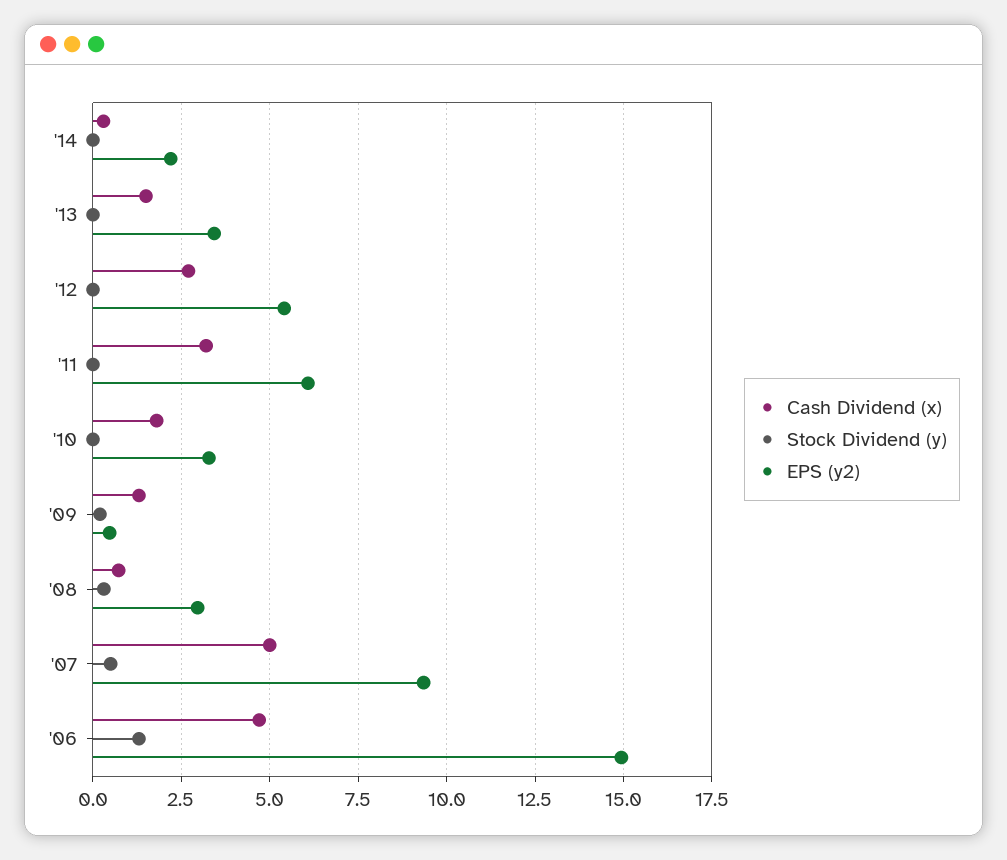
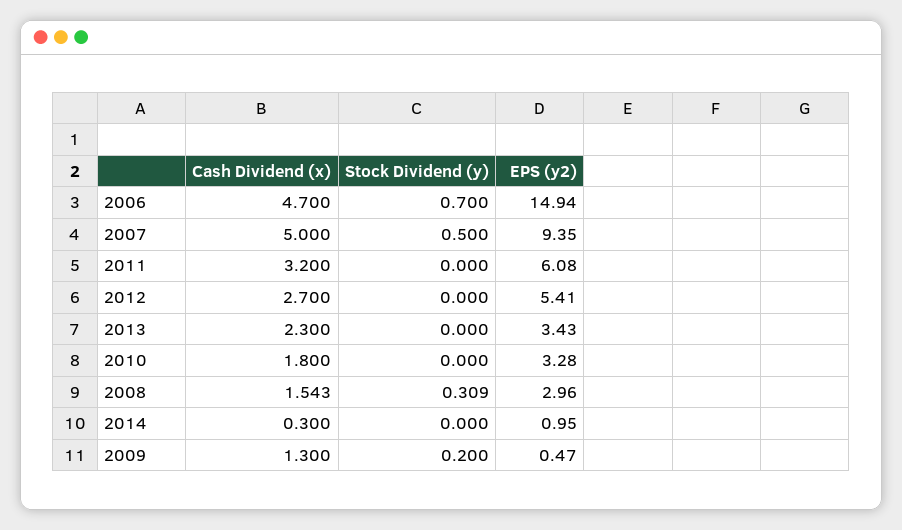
EPS (y2), '14: 2.25 -> 0.95
Cash Dividend (x), '13: 1.5 -> 2.3
Cash Dividend (x), '08: 0.75 -> 1.543
Stock Dividend (y), '06: 1.25 -> 0.7

